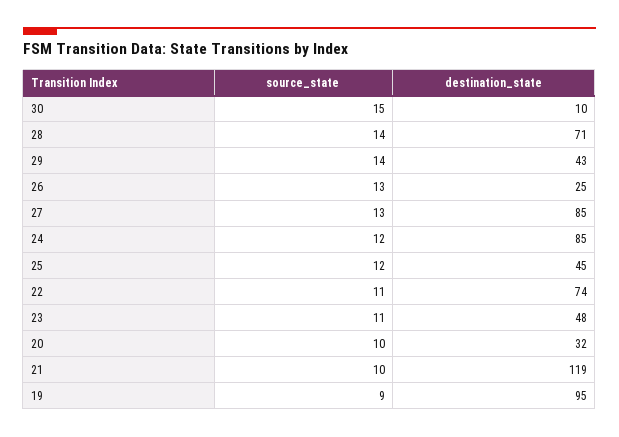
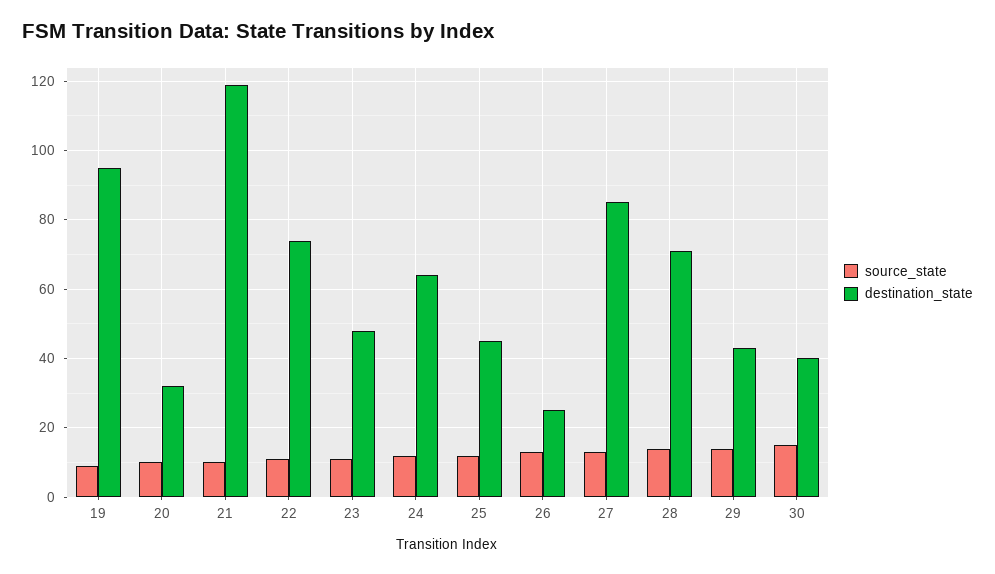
destination_state, 30: 10 -> 40
destination_state, 24: 85 -> 65

